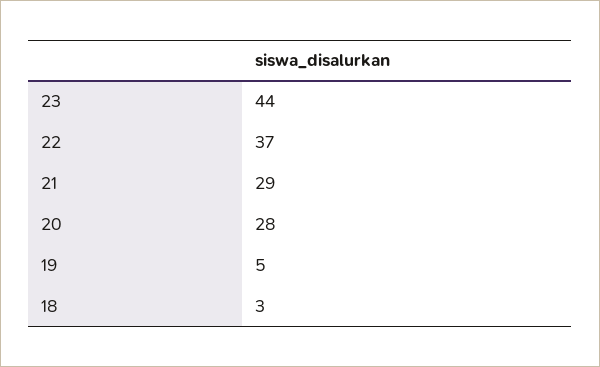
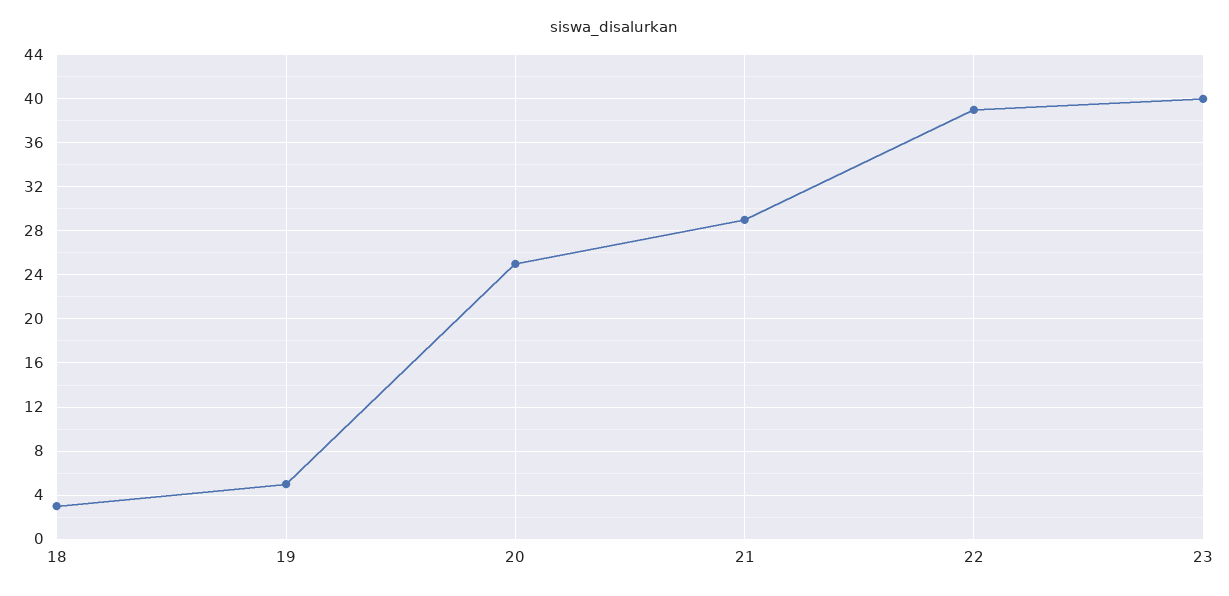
23: 44 -> 40
22: 37 -> 39
20: 28 -> 25

